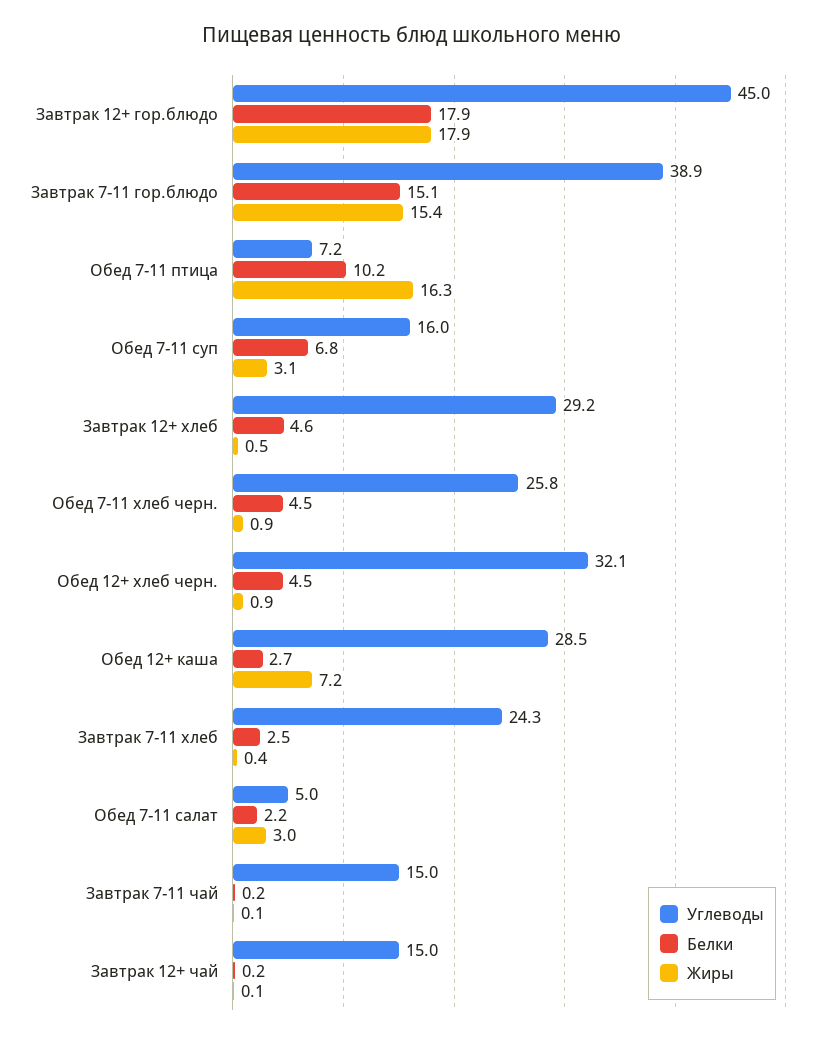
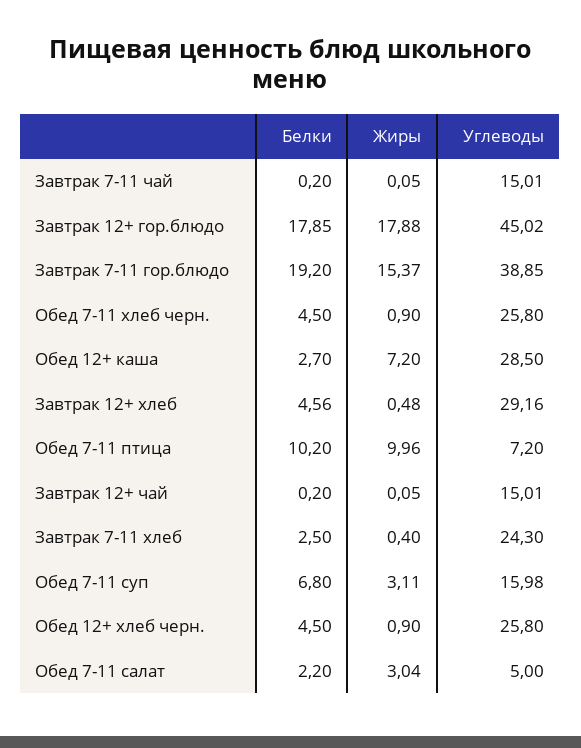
Белки, Завтрак 7-11 гор.блюдо: 15.1 -> 19.2
Жиры, Обед 7-11 птица: 16.3 -> 9.96
Углеводы, Обед 12+ хлеб черн.: 32.1 -> 25.8

